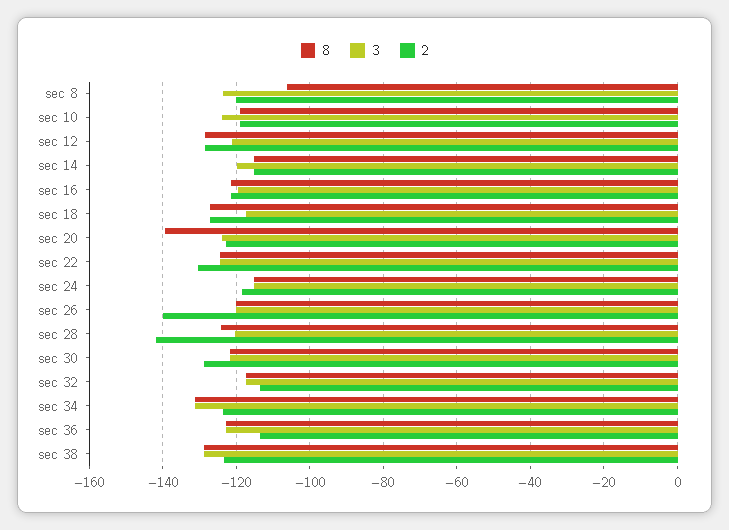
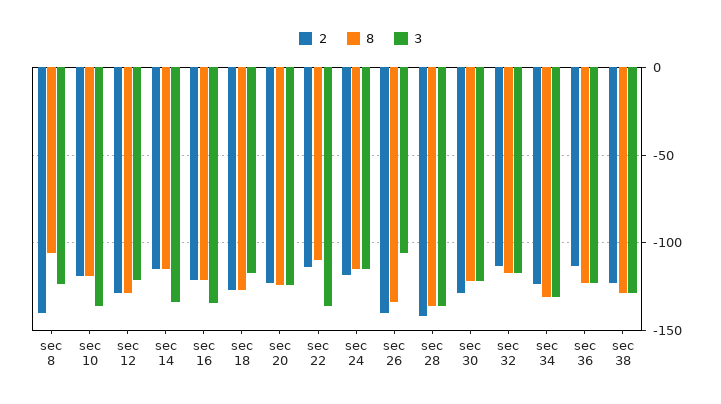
2, sec 8: -120 -> -140
3, sec 10: -124 -> -135
3, sec 14: -120 -> -135
3, sec 16: -120 -> -135
8, sec 20: -140 -> -125
8, sec 22: -124 -> -110
3, sec 22: -124 -> -135
2, sec 22: -130 -> -115
8, sec 26: -120 -> -135
3, sec 26: -120 -> -105
8, sec 28: -124 -> -135
3, sec 28: -120 -> -135

